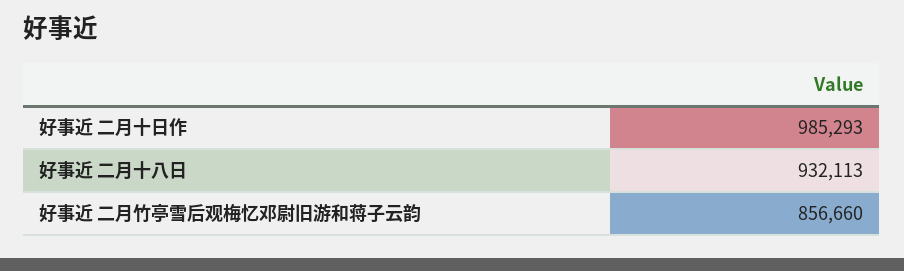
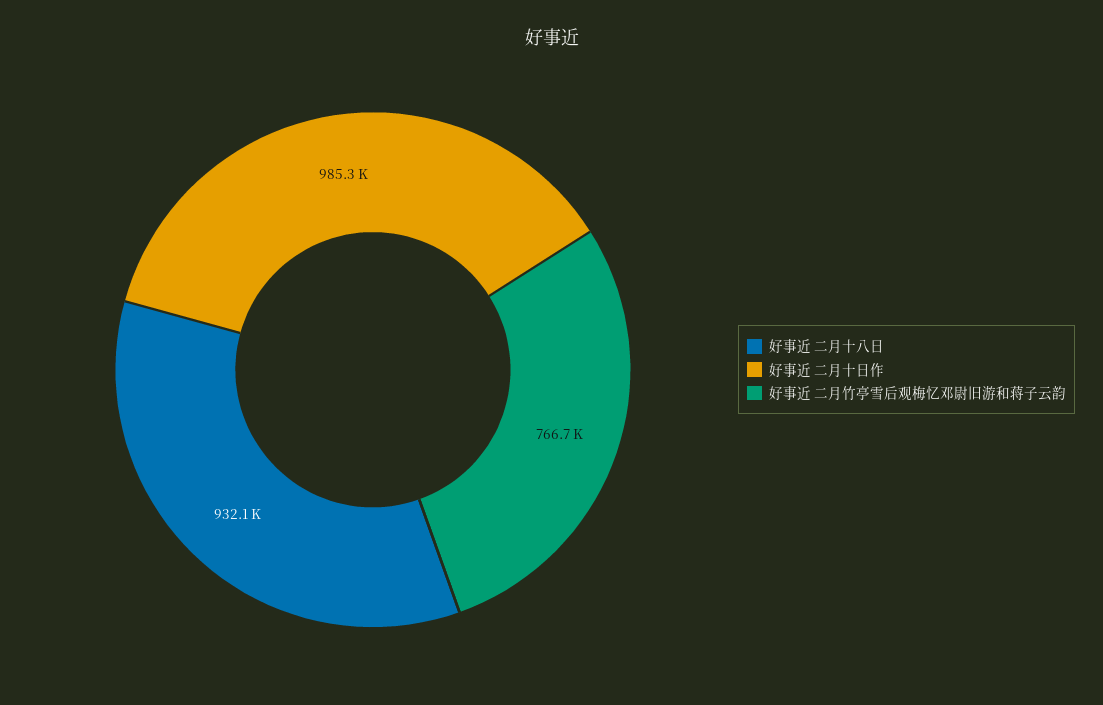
好事近 二月竹亭雪后观梅忆邓尉旧游和蒋子云韵: 856660 -> 766700

